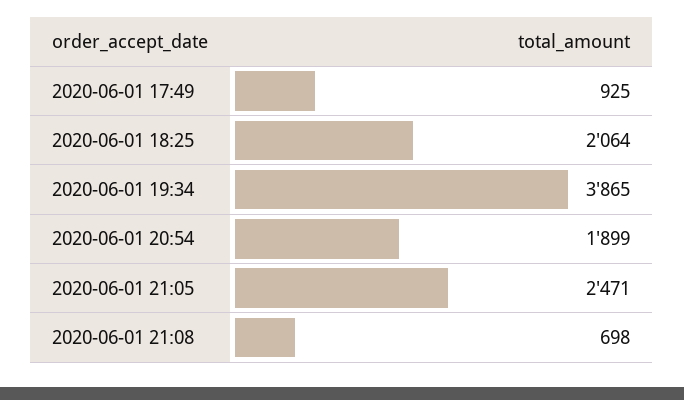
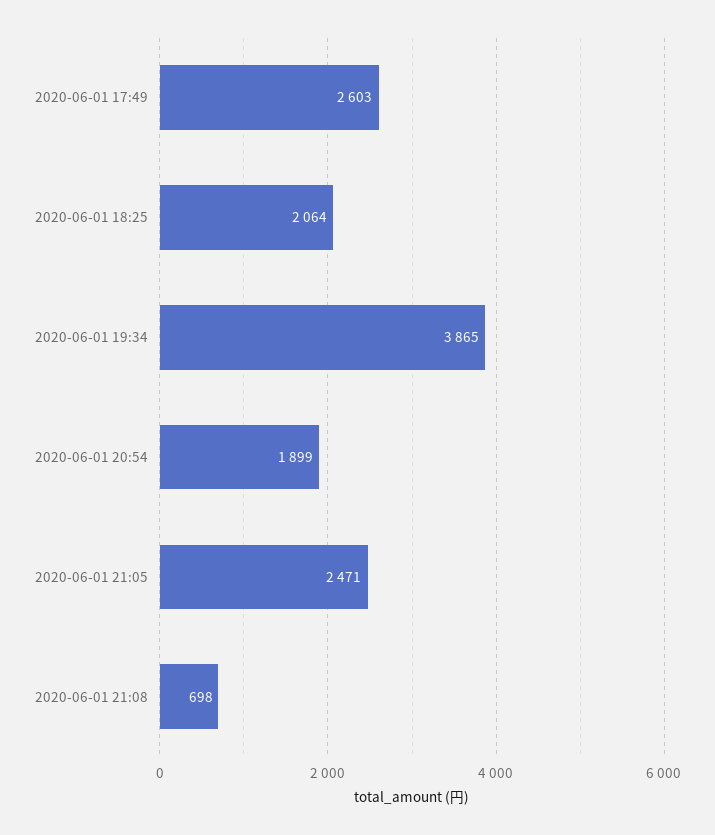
2020-06-01 17:49: 925 -> 2603

